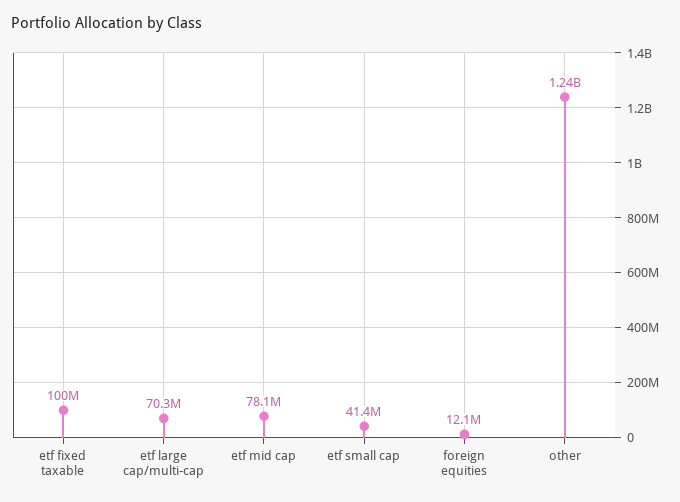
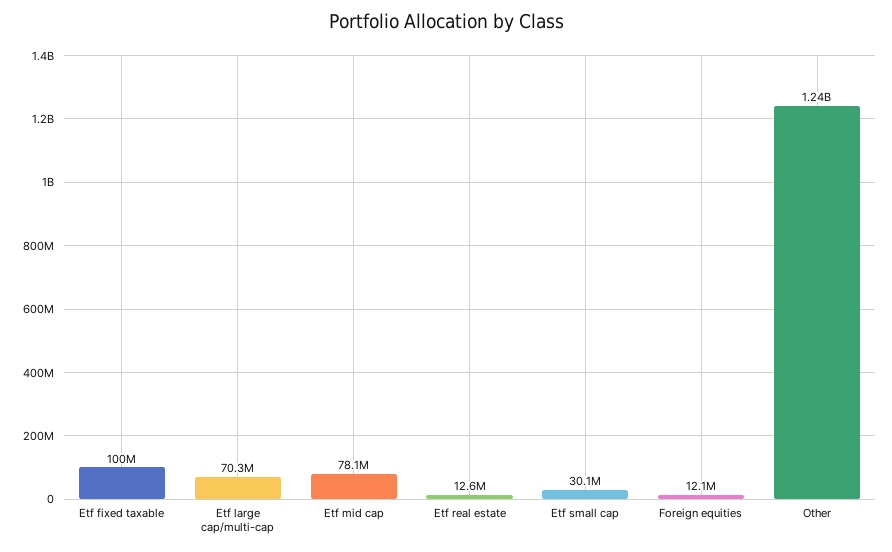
etf small cap: 41400000 -> 30100000
Etf real estate: none -> 12600000

